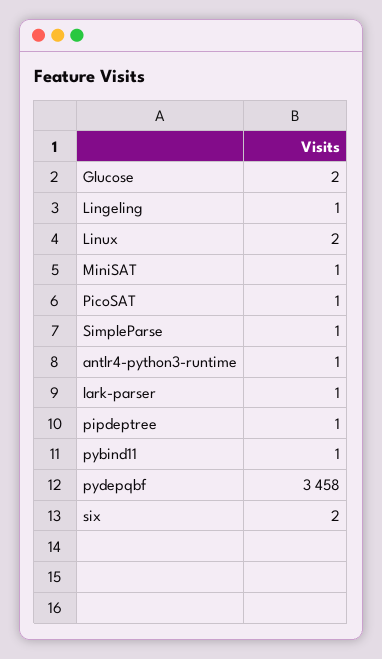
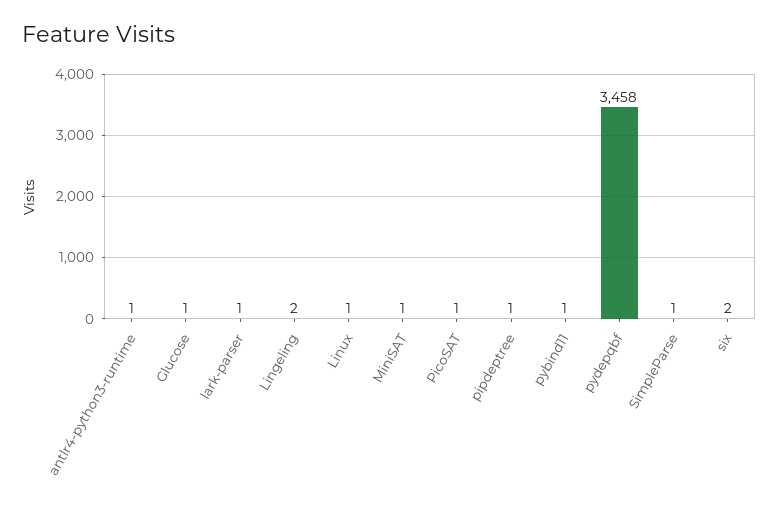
Glucose: 2 -> 1
Lingeling: 1 -> 2
Linux: 2 -> 1

